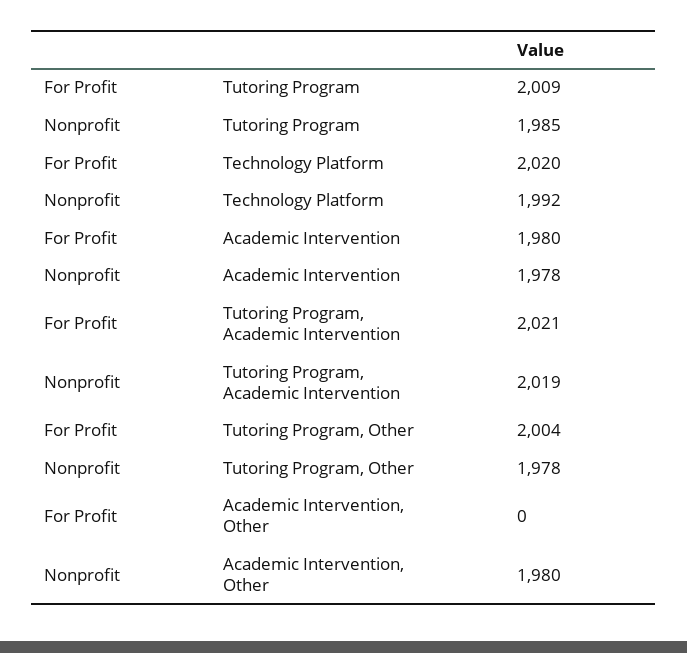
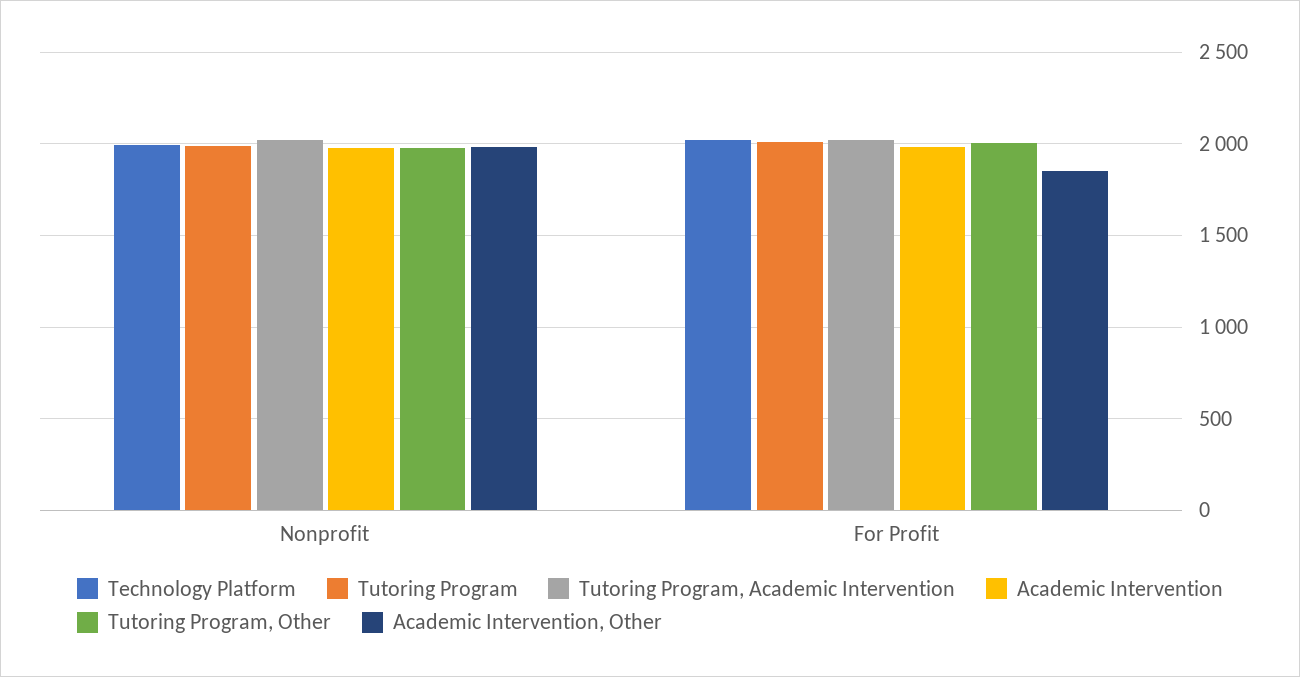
Academic Intervention, Other, For Profit: 0 -> 1850

